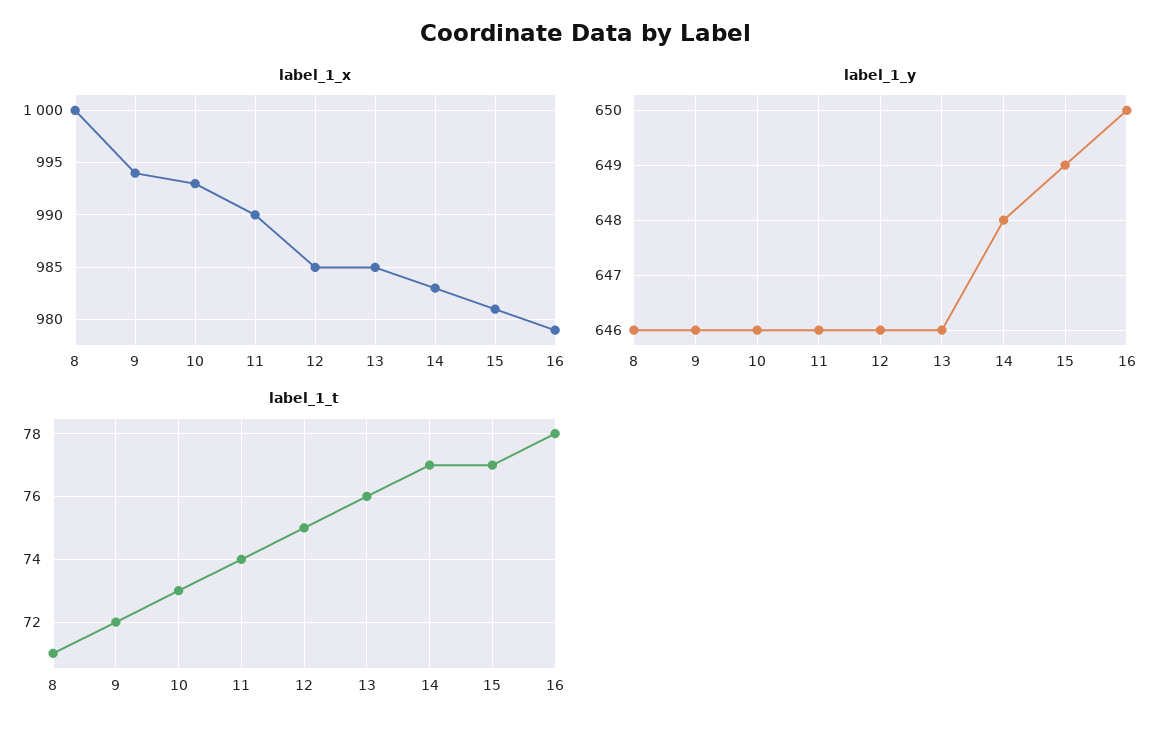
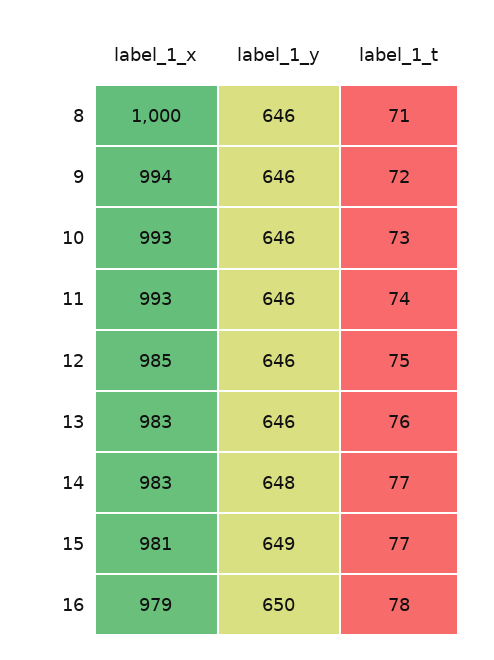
label_1_x, 11: 990 -> 993
label_1_x, 13: 985 -> 983

